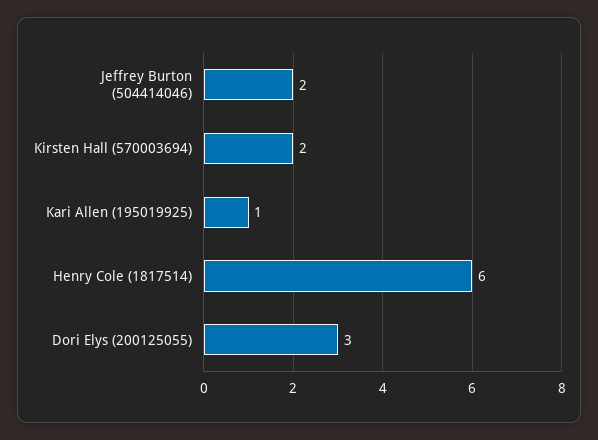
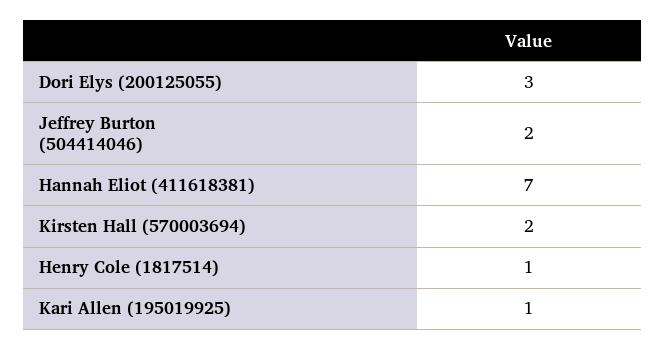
Henry Cole (1817514): 6 -> 1
Hannah Eliot (411618381): none -> 7

